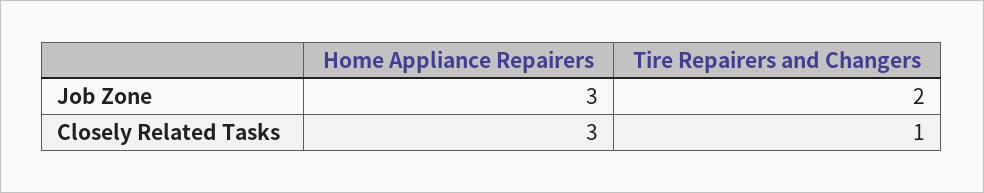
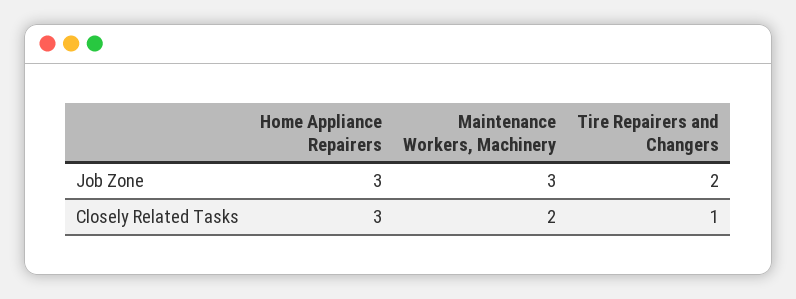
Maintenance Workers, Machinery, Job Zone: none -> 3
Maintenance Workers, Machinery, Closely Related Tasks: none -> 2

